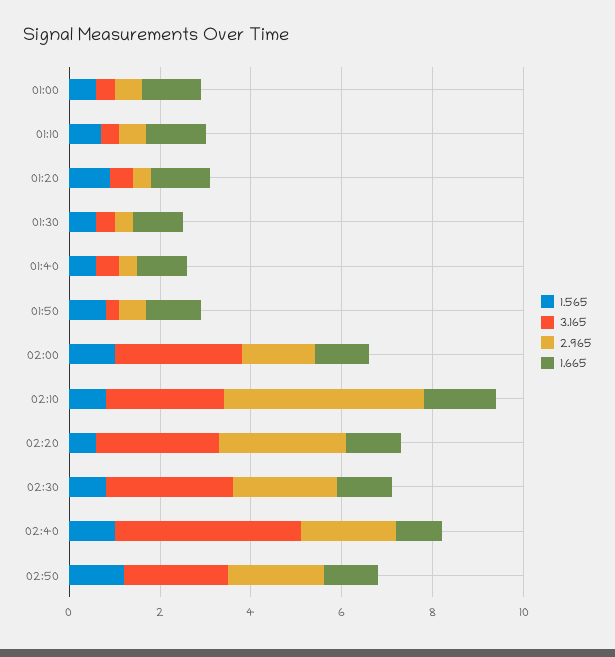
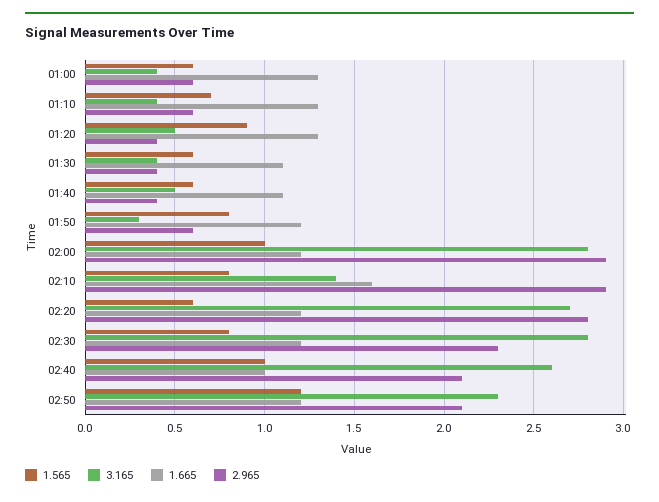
2.965, 02:00: 1.5 -> 2.9
3.165, 02:10: 2.5 -> 1.4
2.965, 02:10: 4.5 -> 2.9
3.165, 02:40: 4 -> 2.6

